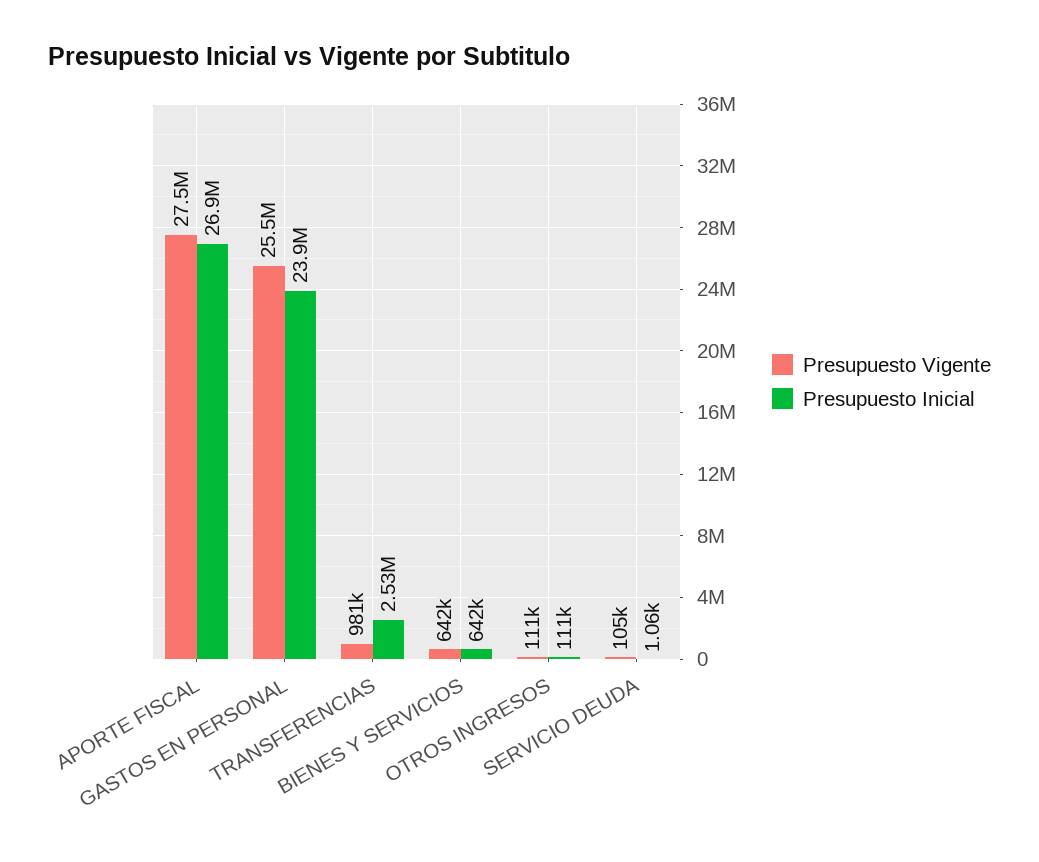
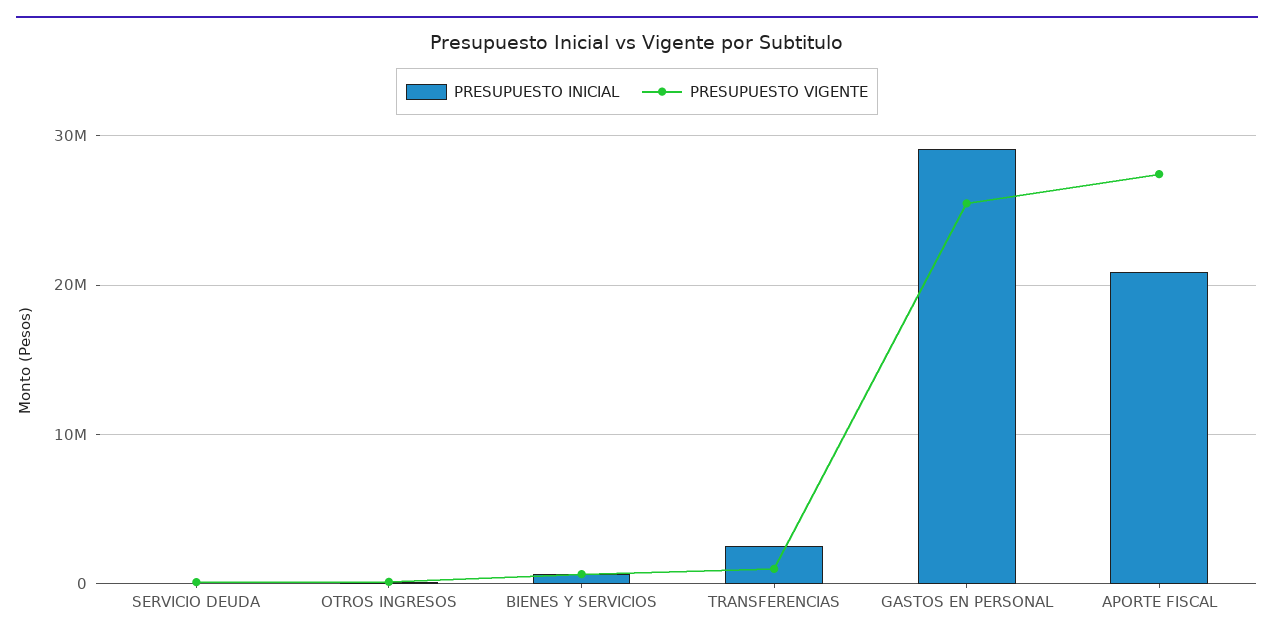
Presupuesto Inicial, APORTE FISCAL: 26900000 -> 21000000
Presupuesto Inicial, GASTOS EN PERSONAL: 23900000 -> 29000000

